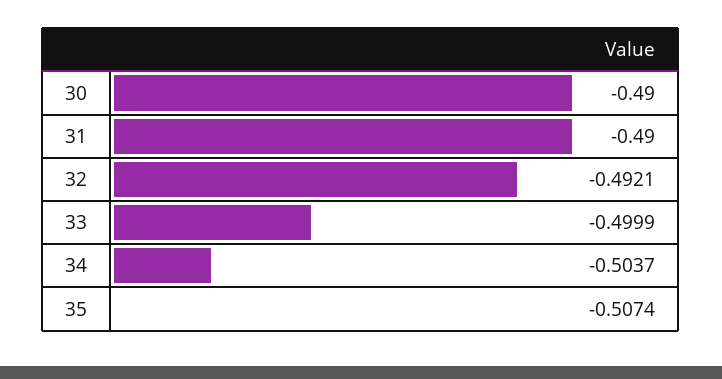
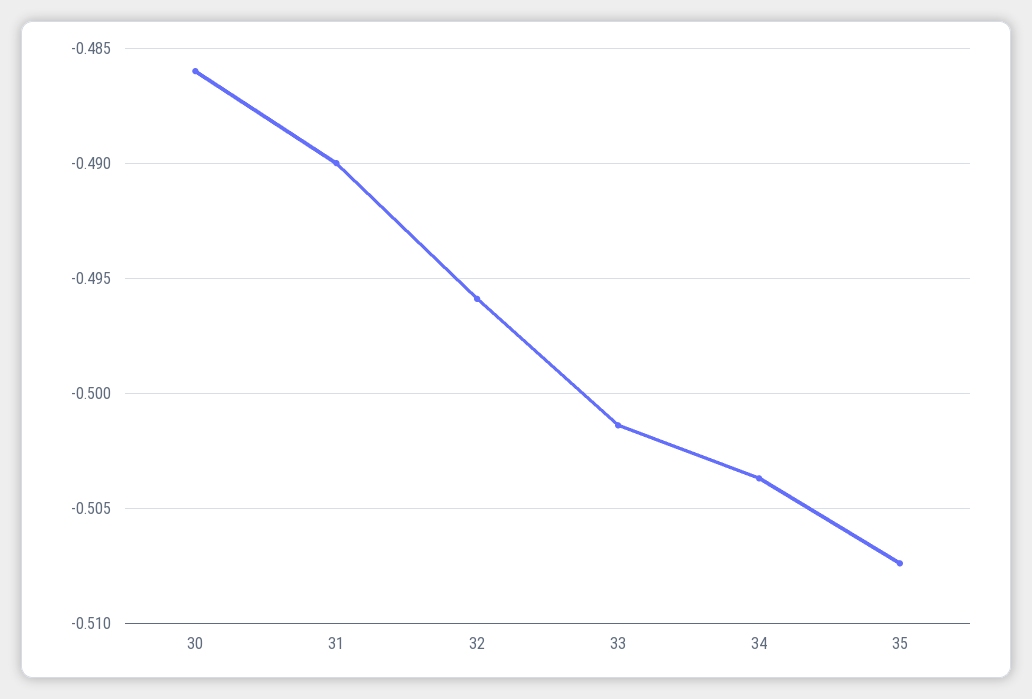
30: -0.49 -> -0.486
32: -0.4921 -> -0.496
33: -0.4999 -> -0.5015

